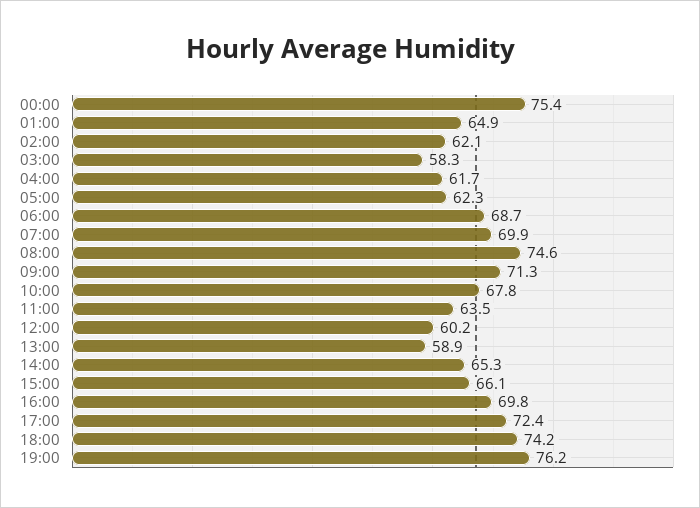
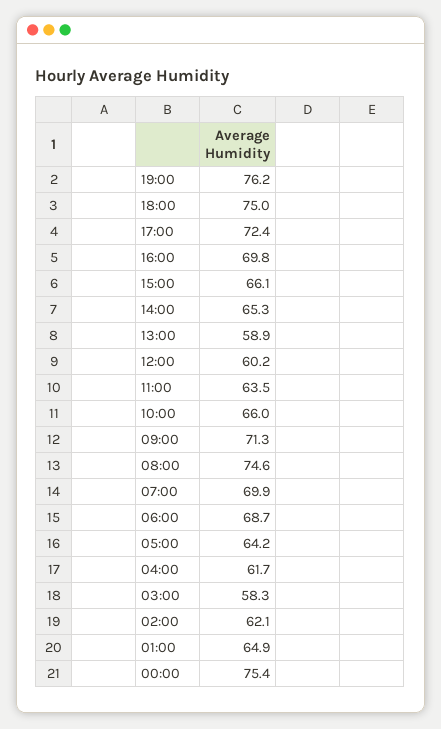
05:00: 62.3 -> 64.2
10:00: 67.8 -> 66
18:00: 74.2 -> 75

